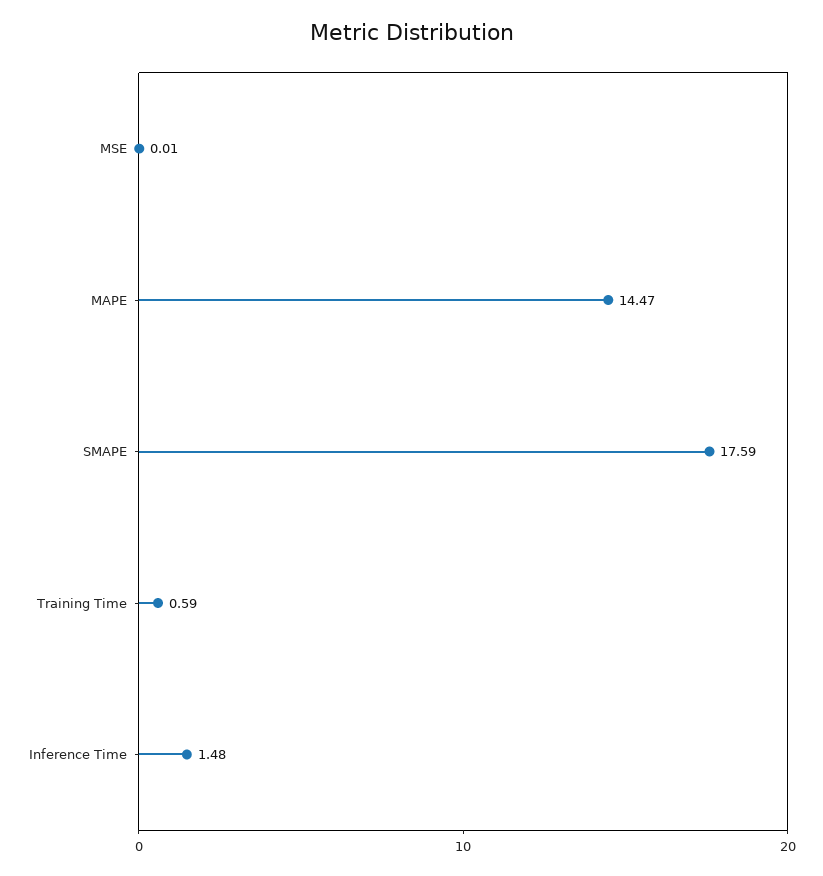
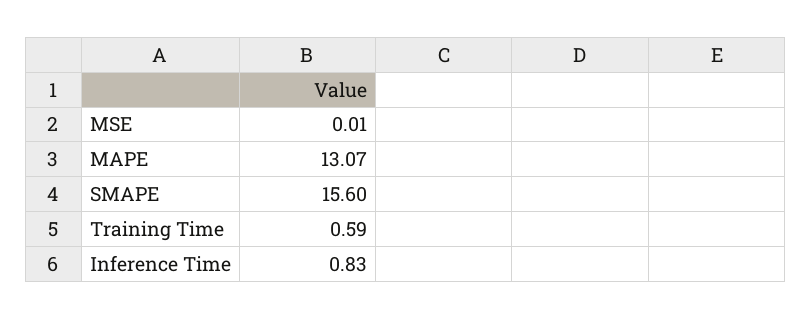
MAPE: 14.47 -> 13.07
SMAPE: 17.59 -> 15.6
Inference Time: 1.48 -> 0.83

